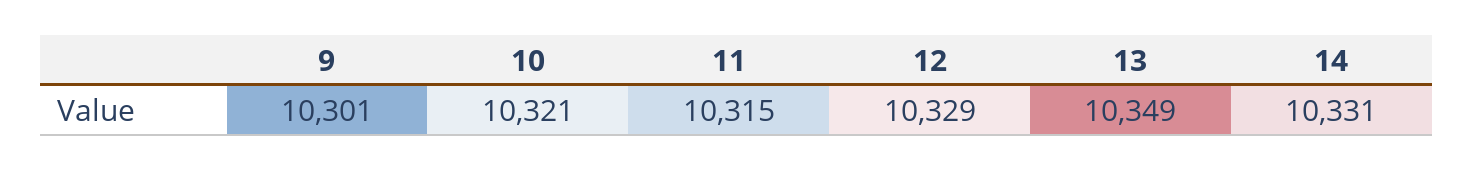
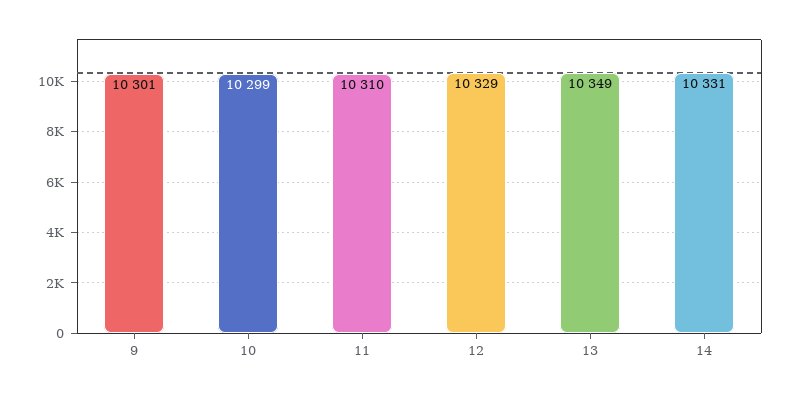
10: 10321 -> 10299
11: 10315 -> 10310

